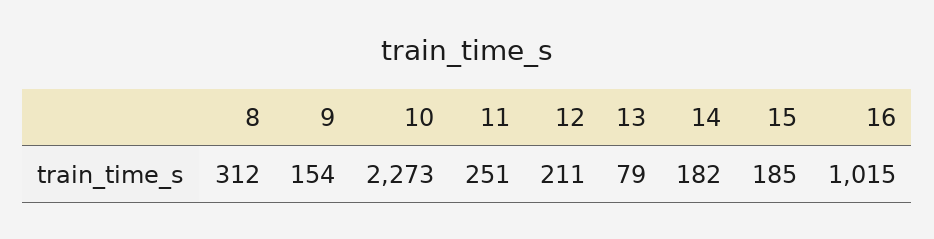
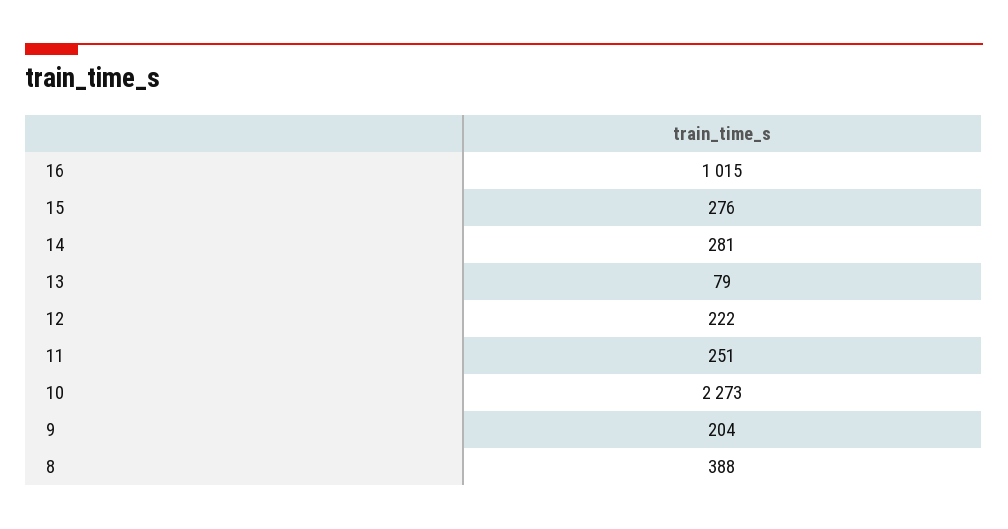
8: 312 -> 388
9: 154 -> 204
12: 211 -> 222
14: 182 -> 281
15: 185 -> 276

